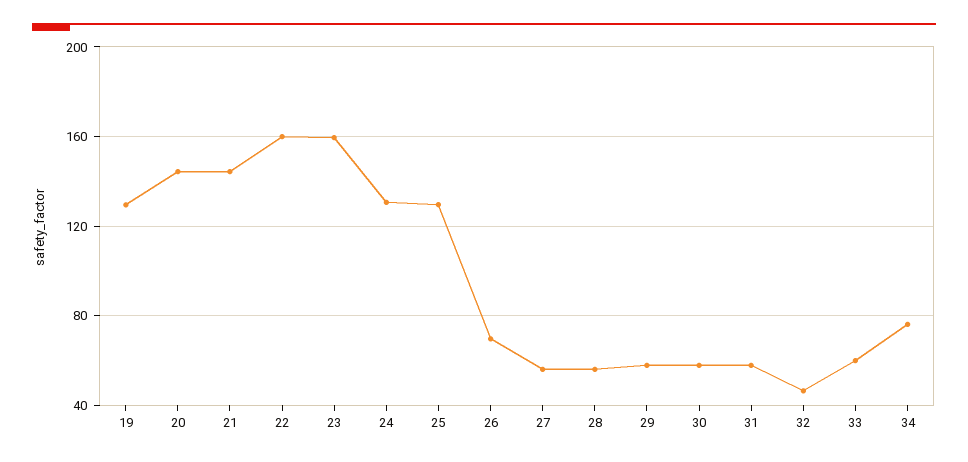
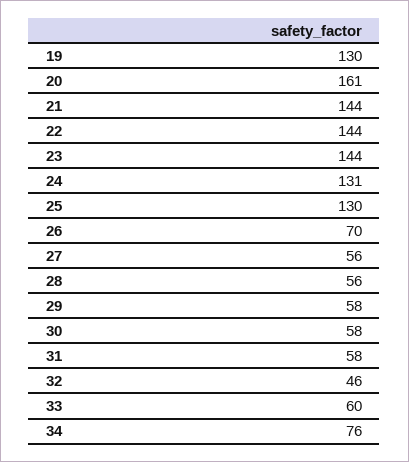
20: 145 -> 161
22: 160 -> 144
23: 160 -> 144

